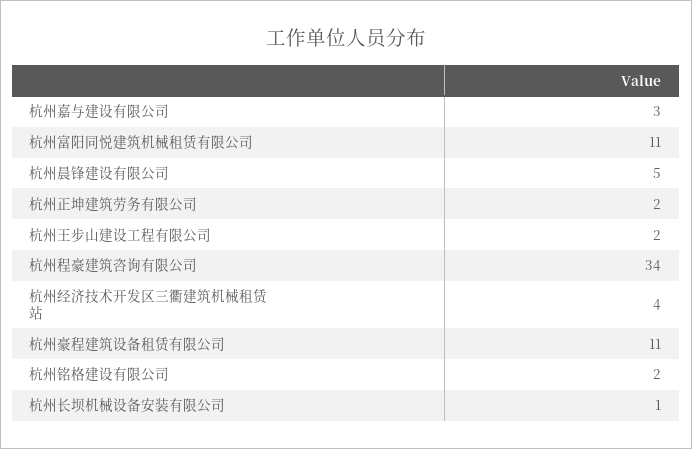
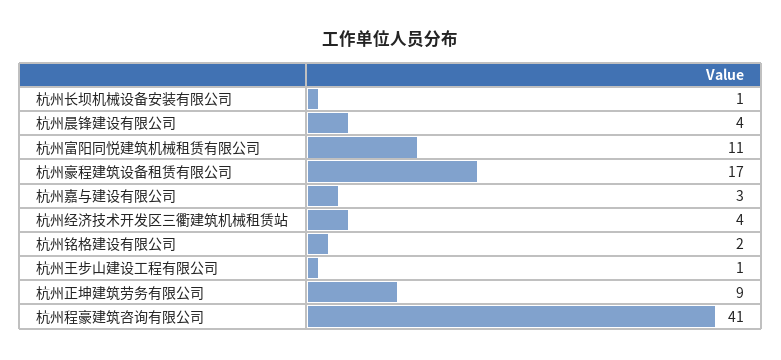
杭州晨锋建设有限公司: 5 -> 4
杭州正坤建筑劳务有限公司: 2 -> 9
杭州王步山建设工程有限公司: 2 -> 1
杭州程豪建筑咨询有限公司: 34 -> 41
杭州豪程建筑设备租赁有限公司: 11 -> 17

